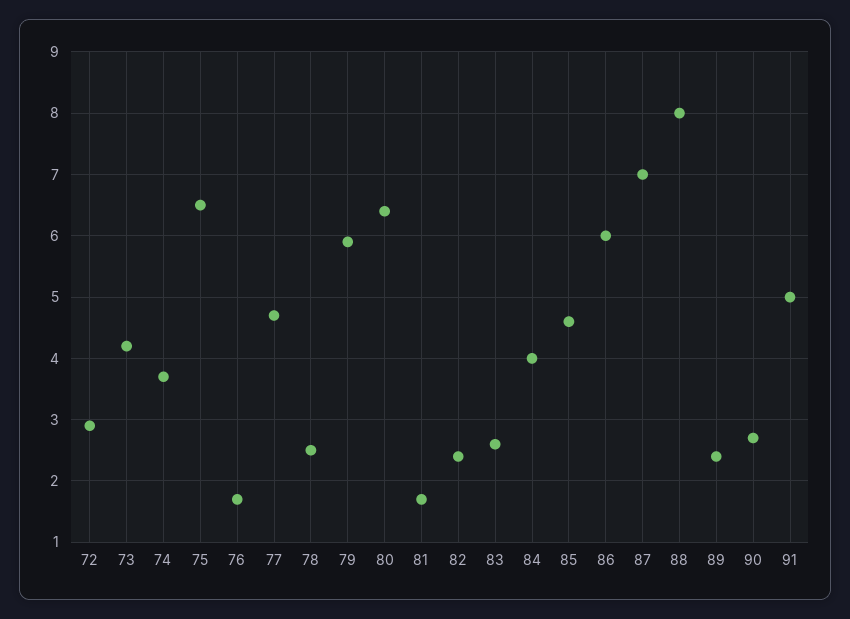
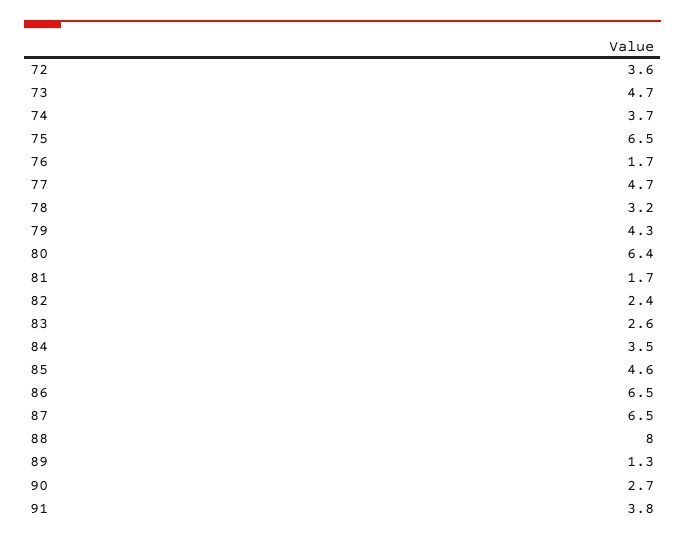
72: 2.9 -> 3.6
73: 4.2 -> 4.7
78: 2.5 -> 3.2
79: 5.9 -> 4.3
84: 4 -> 3.5
86: 6 -> 6.5
87: 7 -> 6.5
89: 2.4 -> 1.3
91: 5 -> 3.8

